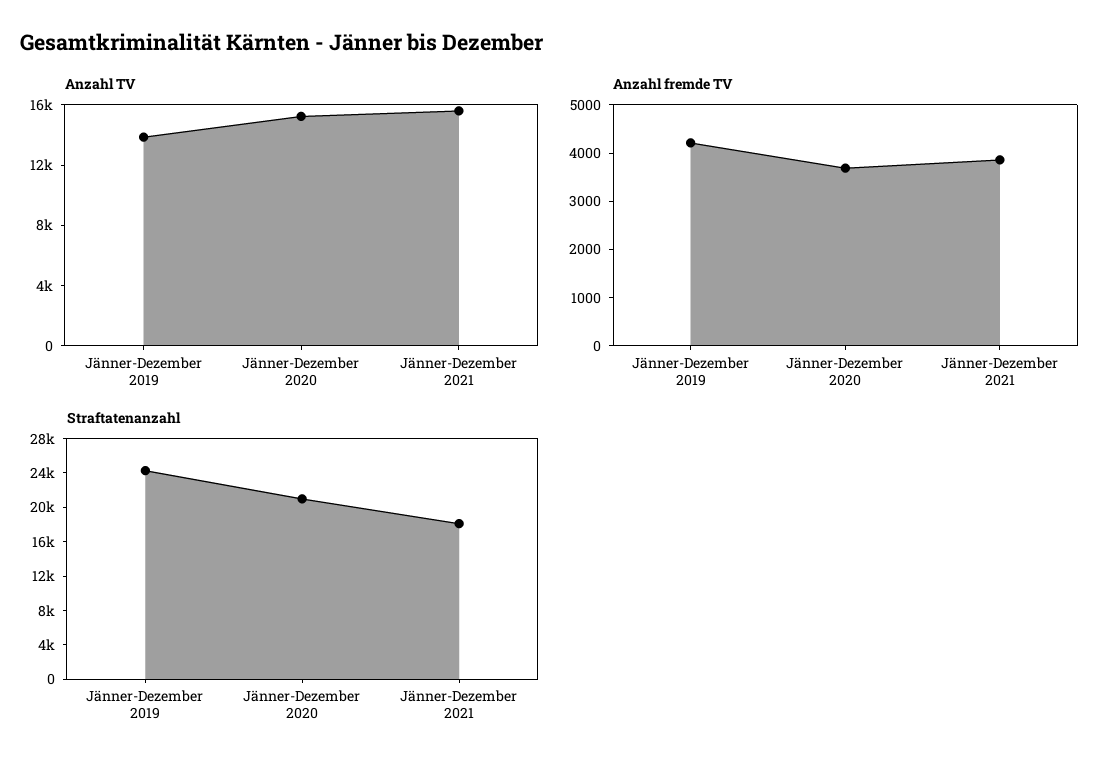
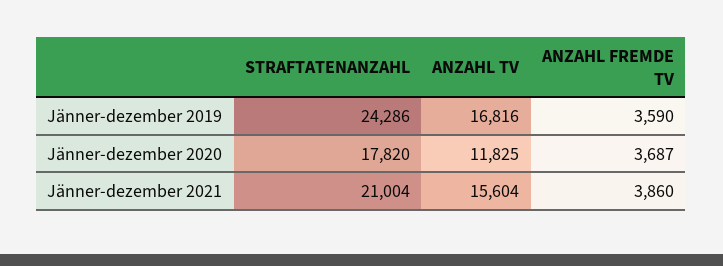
Anzahl TV, Jänner-Dezember 2019: 14000 -> 16816
Anzahl TV, Jänner-Dezember 2020: 15000 -> 11825
Anzahl fremde TV, Jänner-Dezember 2019: 4200 -> 3590
Straftatenanzahl, Jänner-Dezember 2020: 21000 -> 17820
Straftatenanzahl, Jänner-Dezember 2021: 18000 -> 21004

